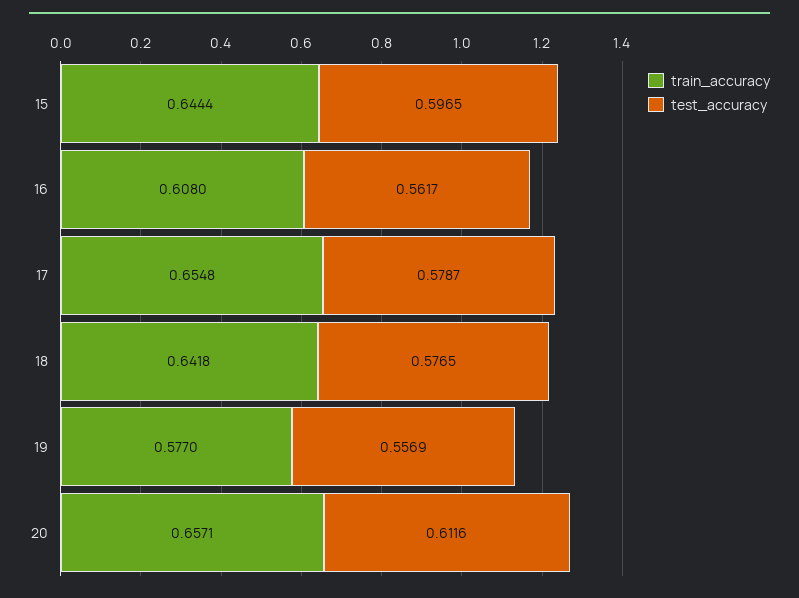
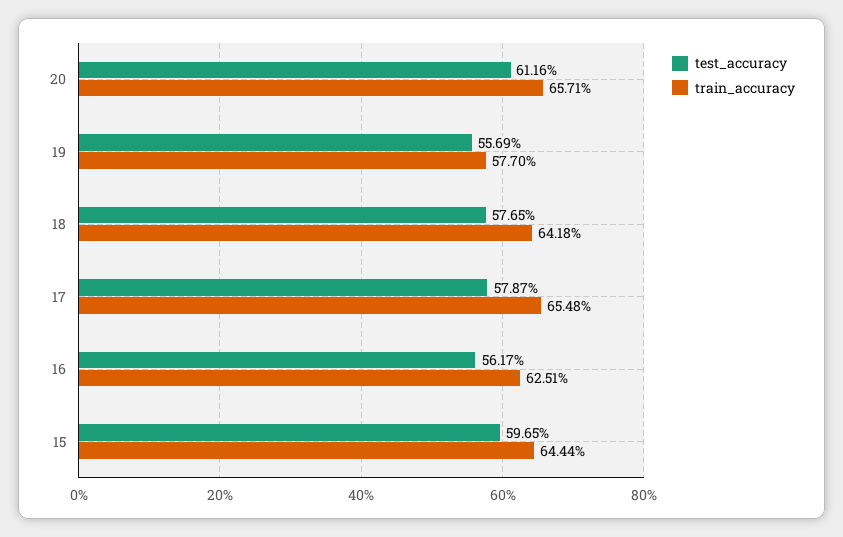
train_accuracy, 16: 0.608 -> 0.6251

